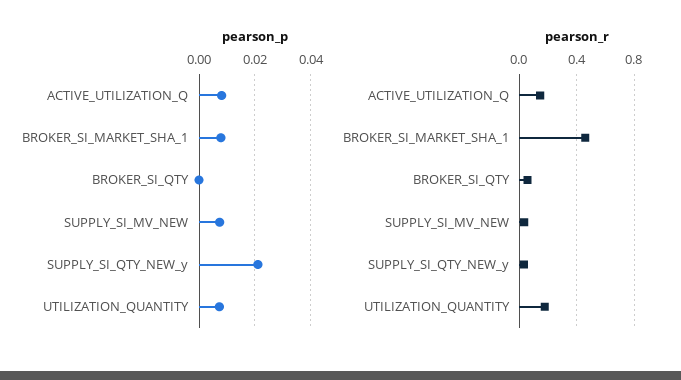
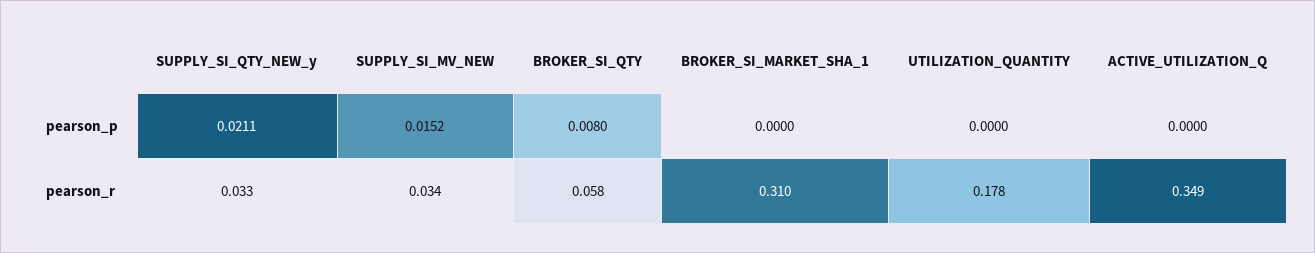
pearson_p, ACTIVE_UTILIZATION_Q: 0.0075 -> 0
pearson_p, BROKER_SI_MARKET_SHA_1: 0.0075 -> 0
pearson_p, BROKER_SI_QTY: 0 -> 0.008
pearson_p, SUPPLY_SI_MV_NEW: 0.0075 -> 0.0152
pearson_p, UTILIZATION_QUANTITY: 0.0075 -> 0
pearson_r, ACTIVE_UTILIZATION_Q: 0.15 -> 0.349
pearson_r, BROKER_SI_MARKET_SHA_1: 0.45 -> 0.31

